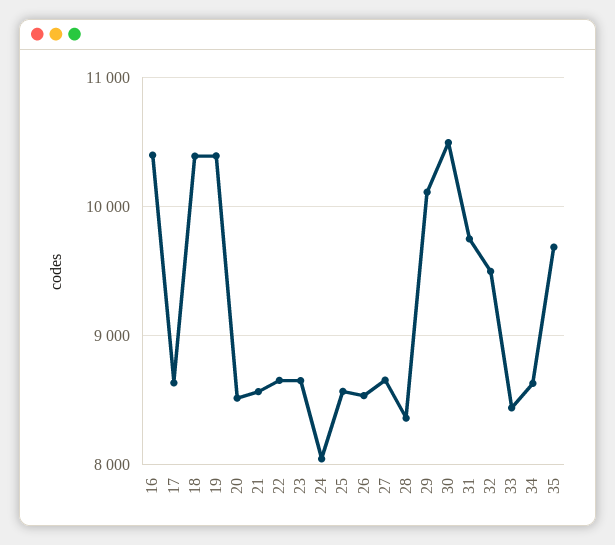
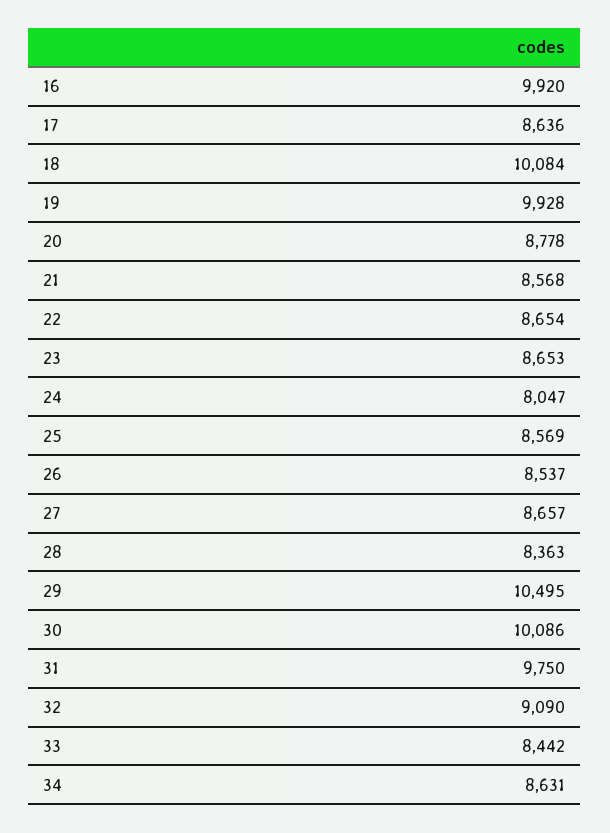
16: 10400 -> 9920
18: 10400 -> 10084
19: 10400 -> 9928
20: 8500 -> 8778
29: 10100 -> 10495
30: 10500 -> 10086
32: 9500 -> 9090
35: 9700 -> none

